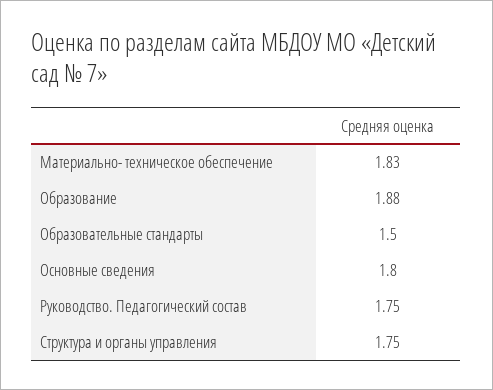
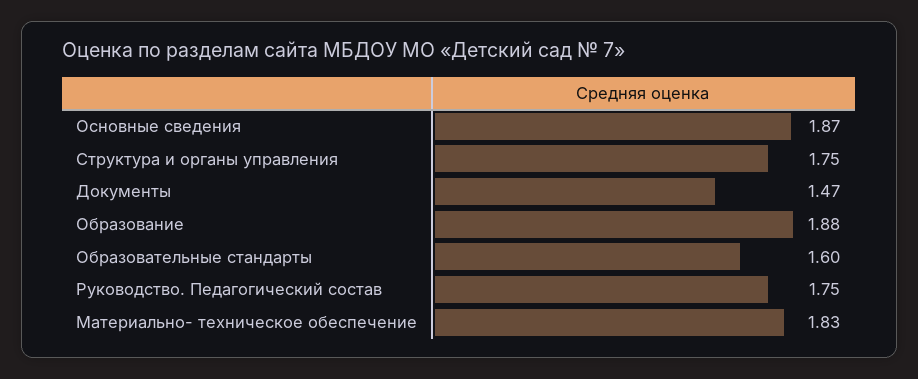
Образовательные стандарты: 1.5 -> 1.6
Основные сведения: 1.8 -> 1.87
Документы: none -> 1.47

